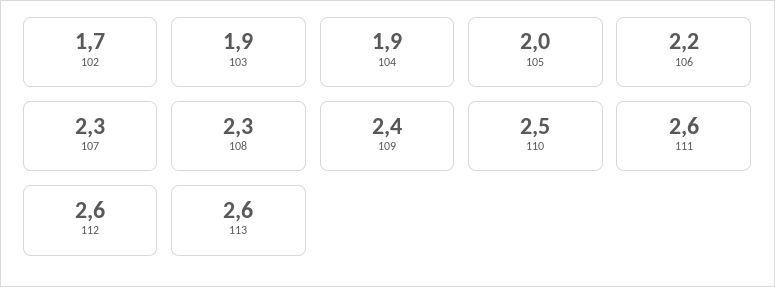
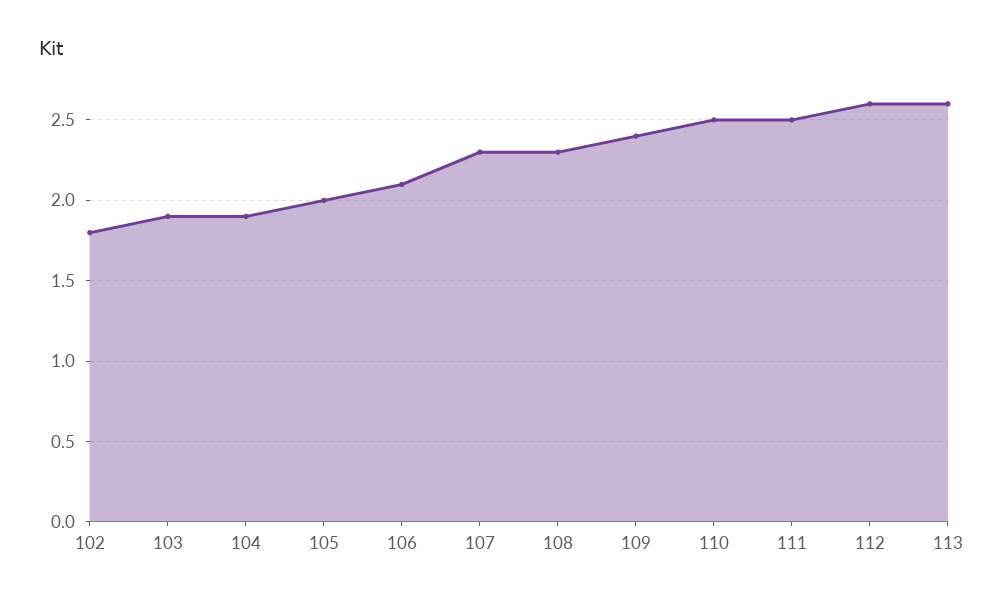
102: 1.7 -> 1.8
106: 2.2 -> 2.1
111: 2.6 -> 2.5

